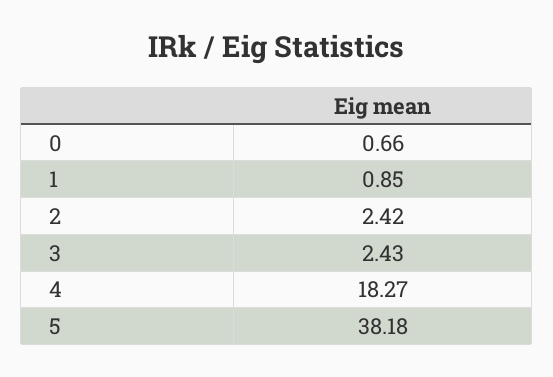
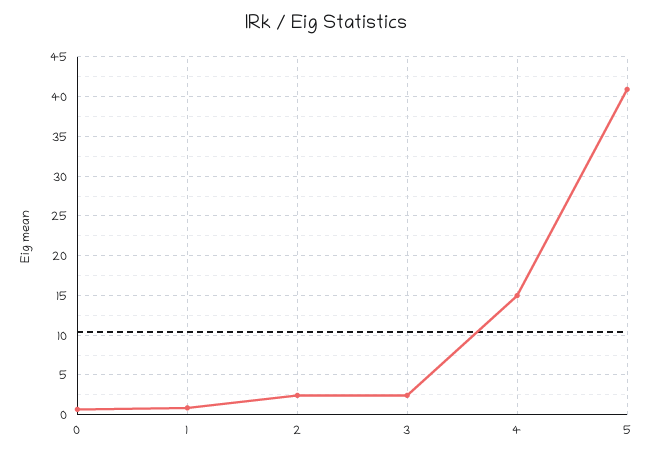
4: 18.27 -> 15
5: 38.18 -> 41

